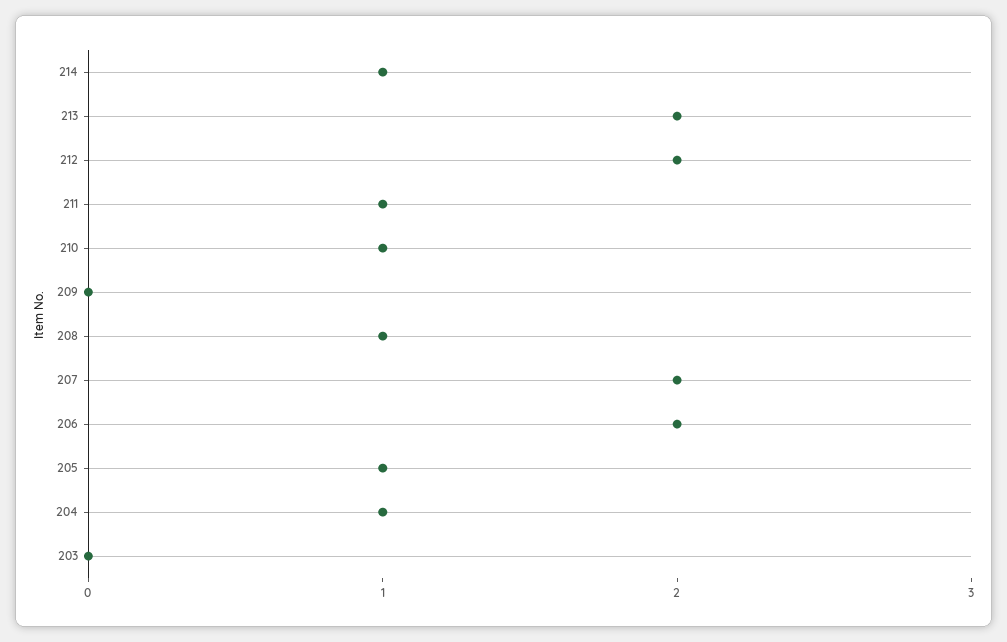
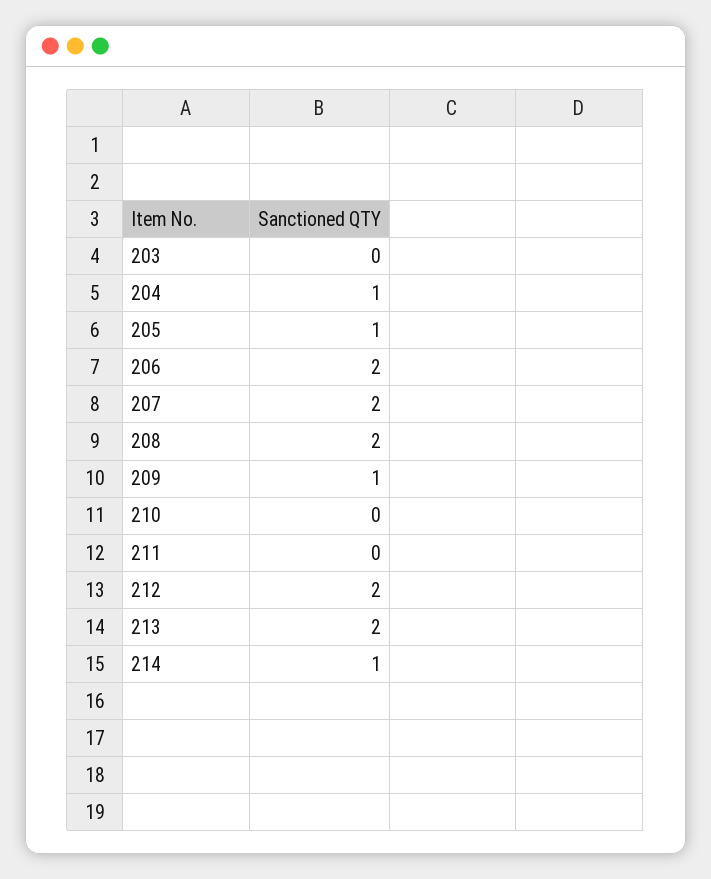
211: 1 -> 0
210: 1 -> 0
209: 0 -> 1
208: 1 -> 2

